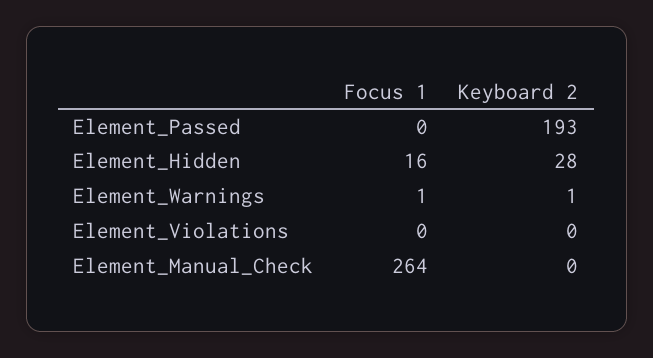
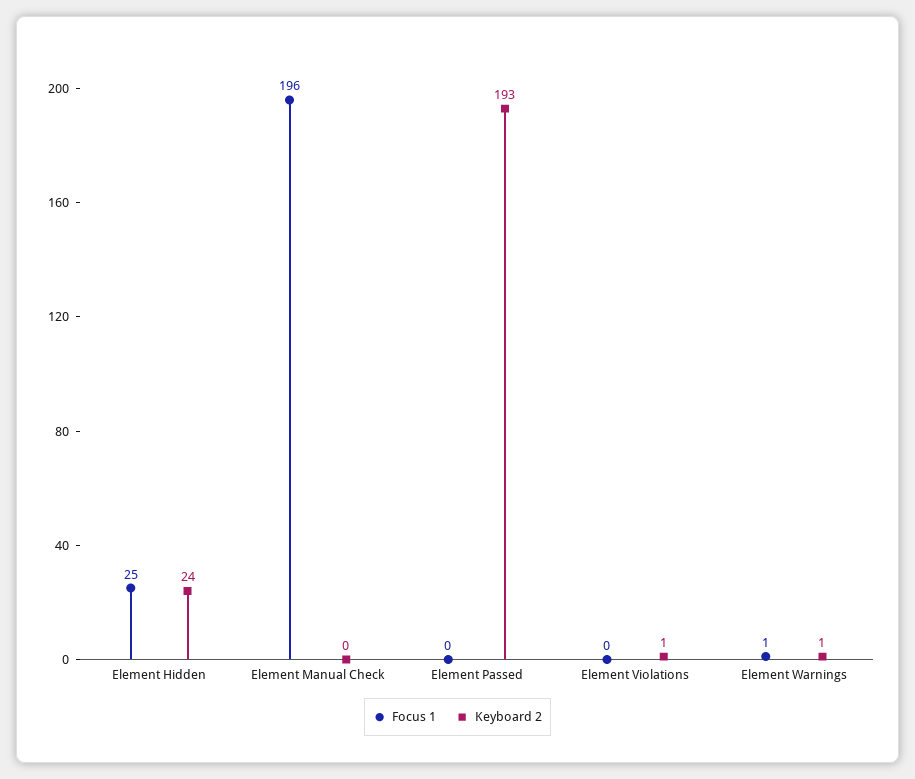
Focus 1, Element_Hidden: 16 -> 25
Keyboard 2, Element_Hidden: 28 -> 24
Keyboard 2, Element_Violations: 0 -> 1
Focus 1, Element_Manual_Check: 264 -> 196

